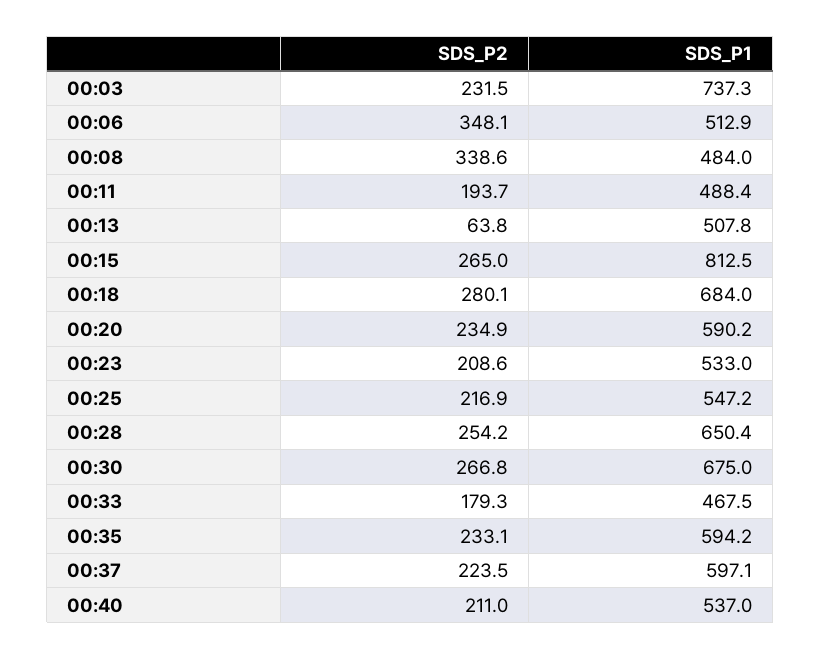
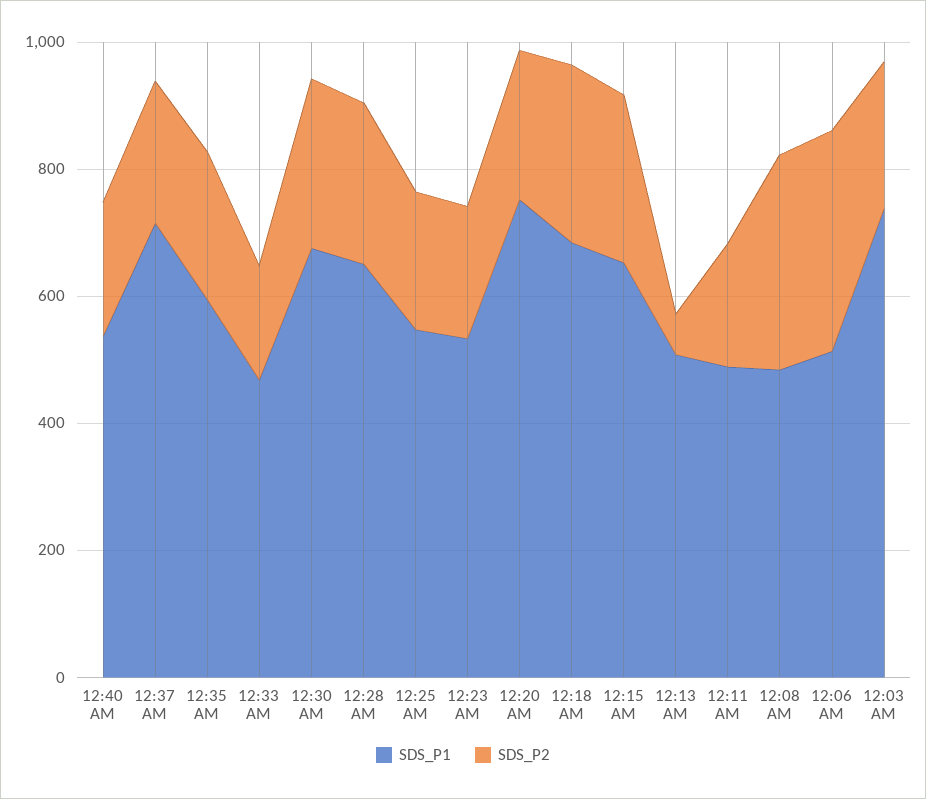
SDS_P1, 00:15: 812.5 -> 650
SDS_P1, 00:20: 590.2 -> 750
SDS_P1, 00:37: 597.1 -> 700

